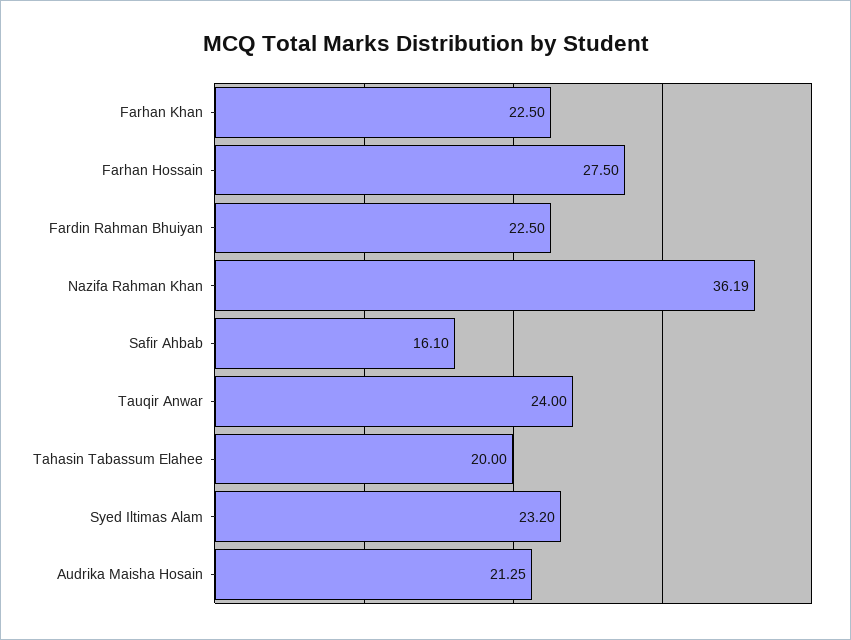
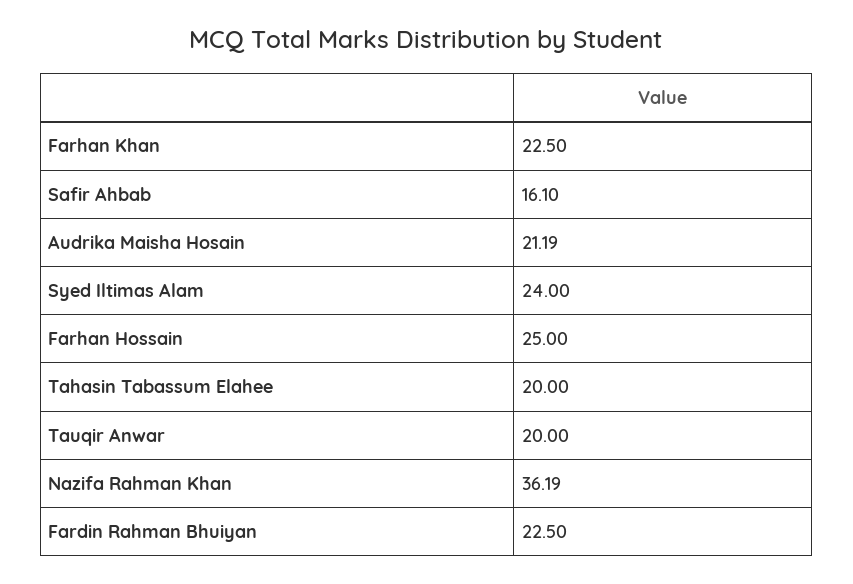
Farhan Hossain: 27.5 -> 25
Tauqir Anwar: 24 -> 20
Syed Iltimas Alam: 23.2 -> 24
Audrika Maisha Hosain: 21.25 -> 21.19

